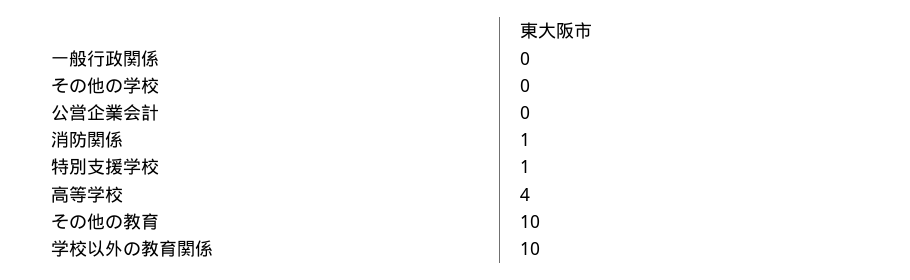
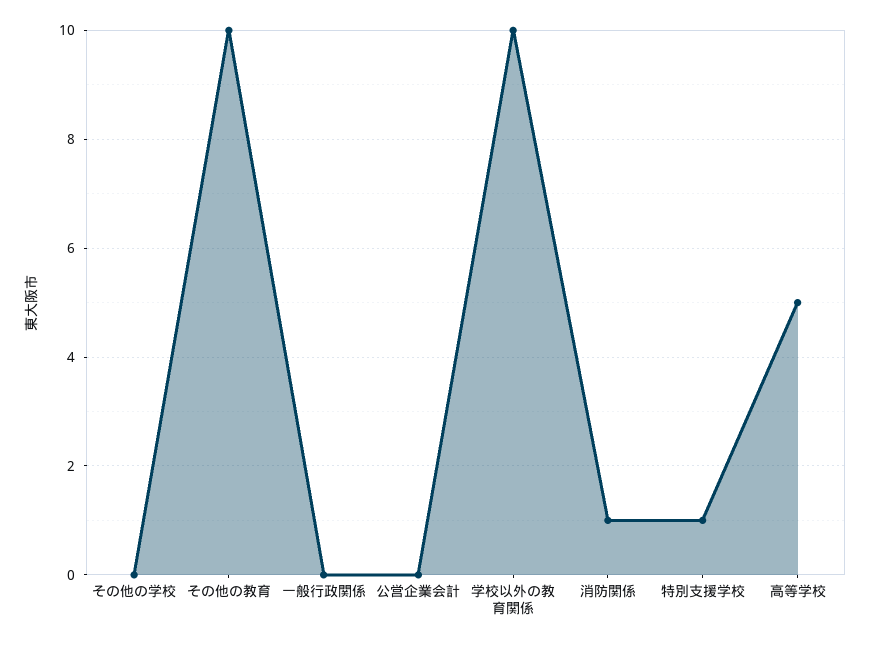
高等学校: 4 -> 5

